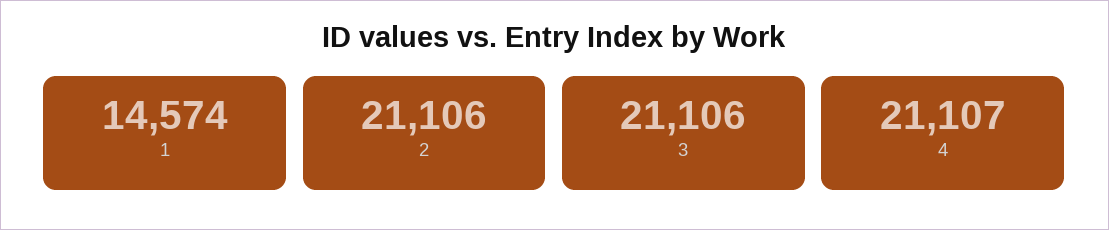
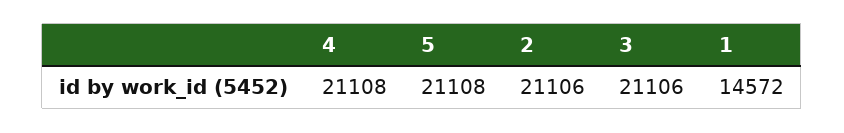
1: 14574 -> 14572
4: 21107 -> 21108
5: none -> 21108

